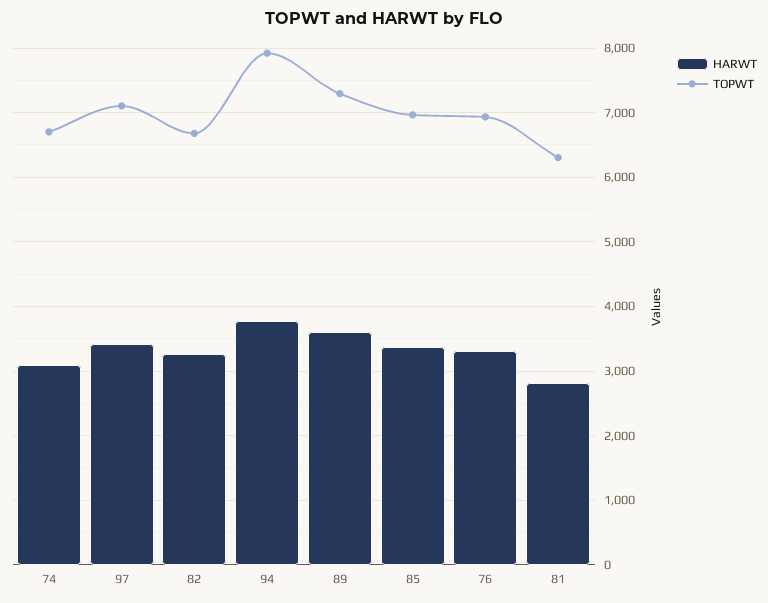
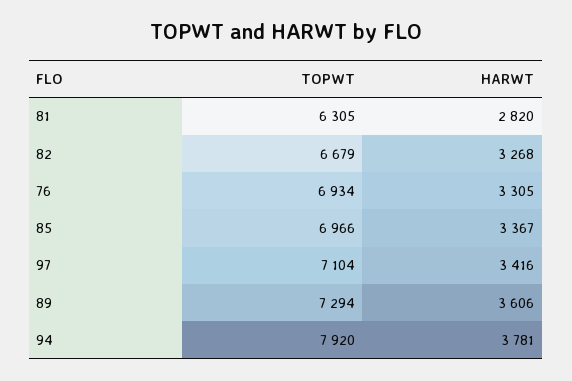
HARWT, 74: 3100 -> none
TOPWT, 74: 6700 -> none

